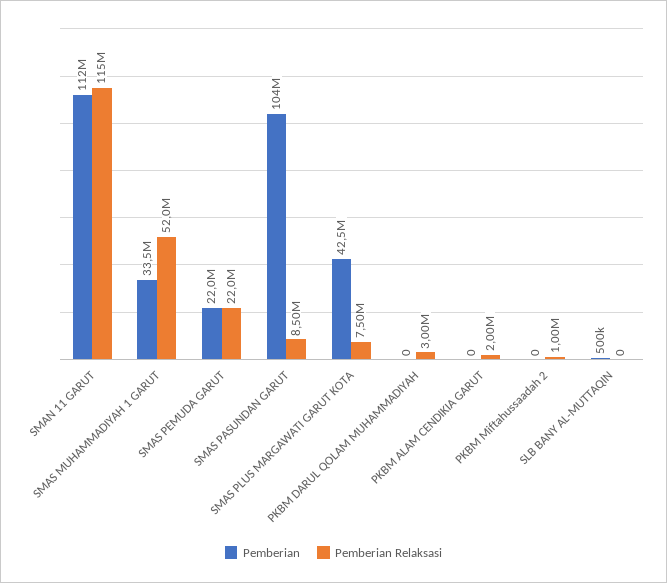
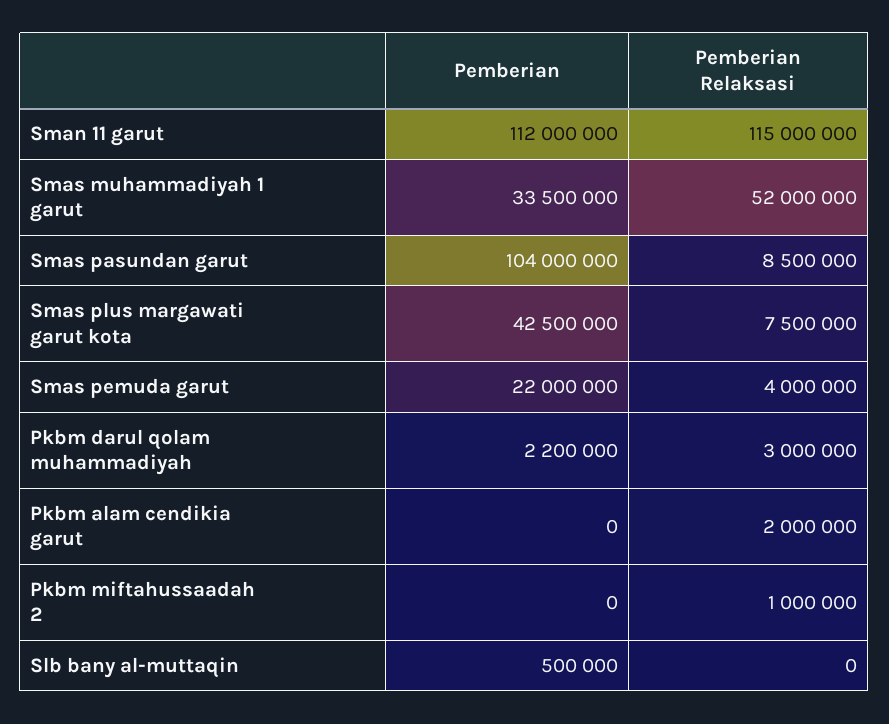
Pemberian Relaksasi, SMAS PEMUDA GARUT: 22000000 -> 4000000
Pemberian, PKBM DARUL QOLAM MUHAMMADIYAH: 0 -> 2200000

